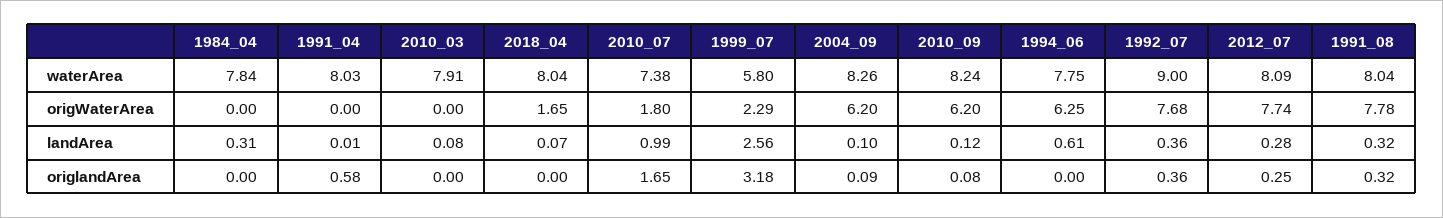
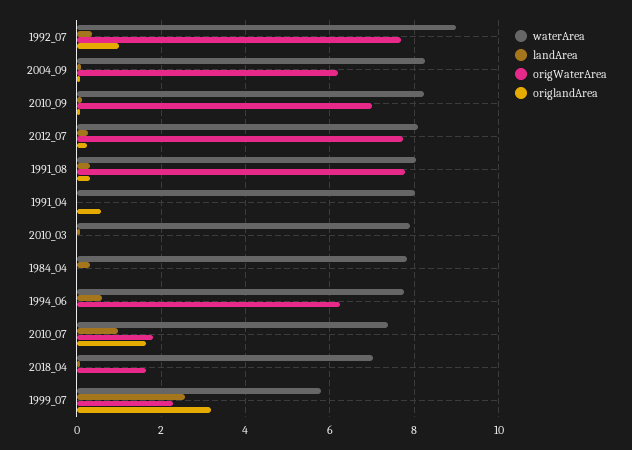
waterArea, 2018_04: 8.04 -> 7
origWaterArea, 2010_09: 6.2 -> 7
origlandArea, 1992_07: 0.36 -> 1

